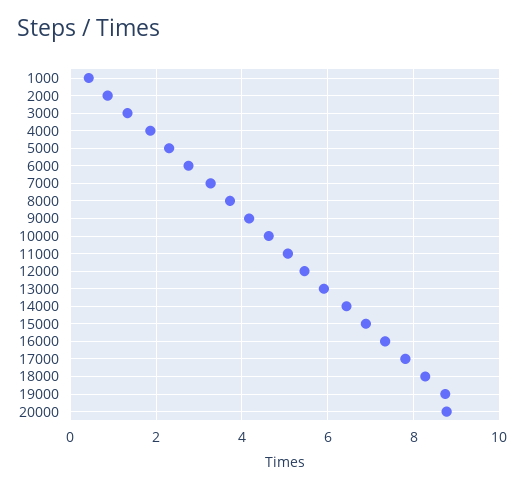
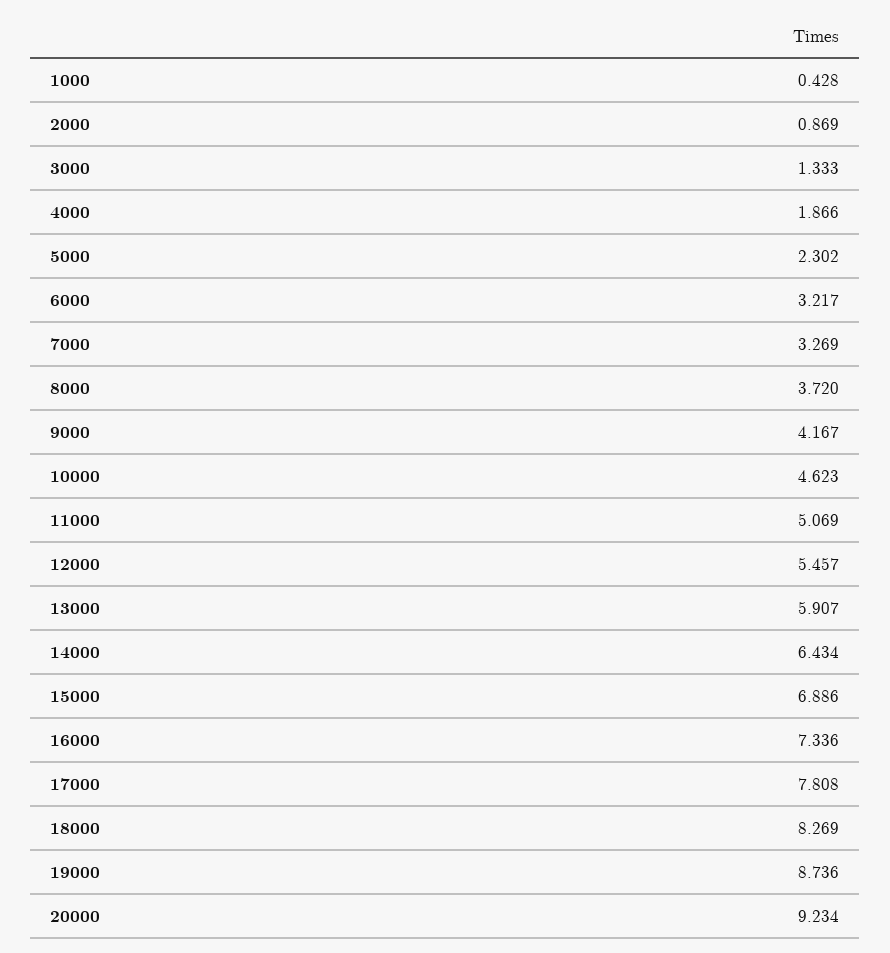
6000: 2.8 -> 3.217
20000: 8.8 -> 9.234

